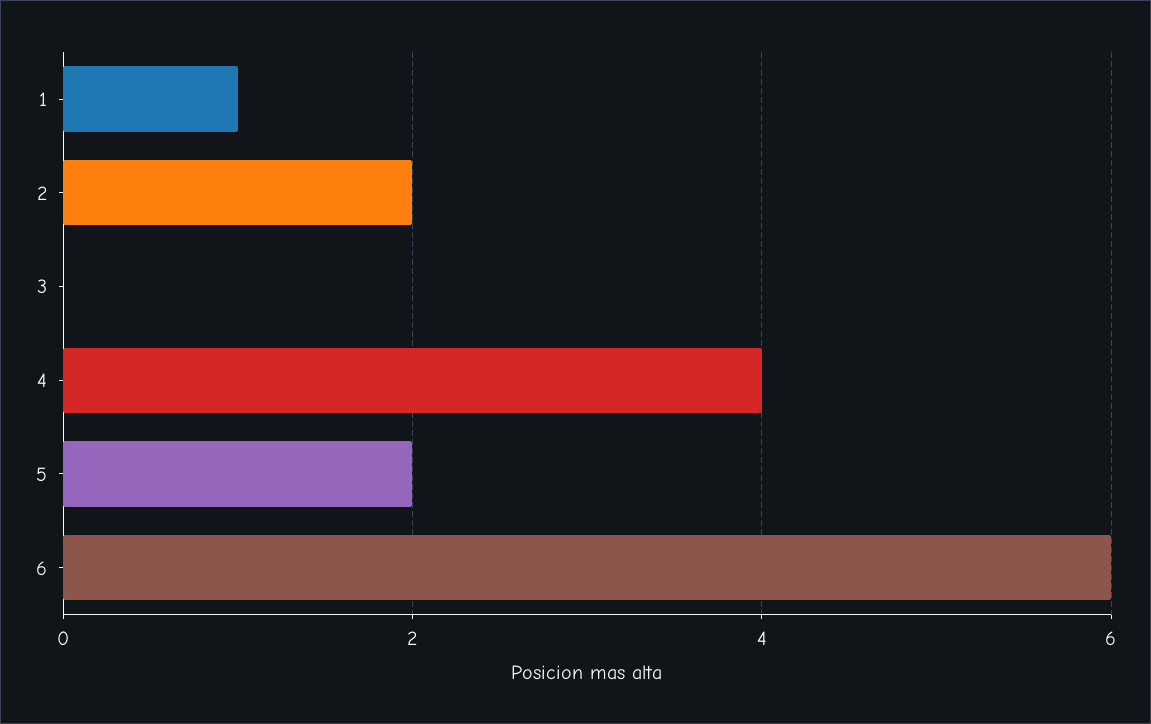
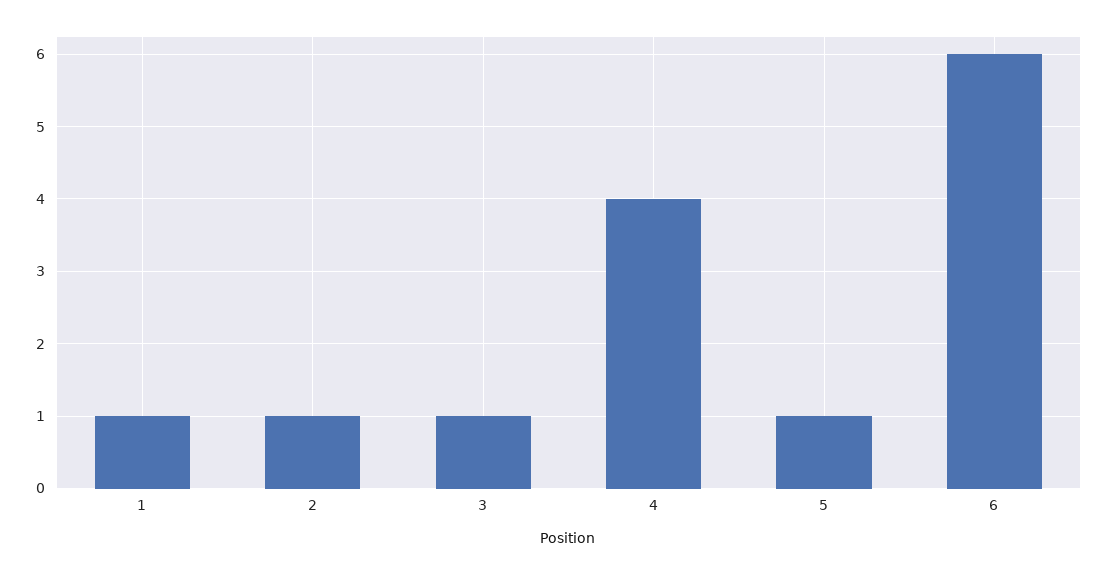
2: 2 -> 1
3: 0 -> 1
5: 2 -> 1

